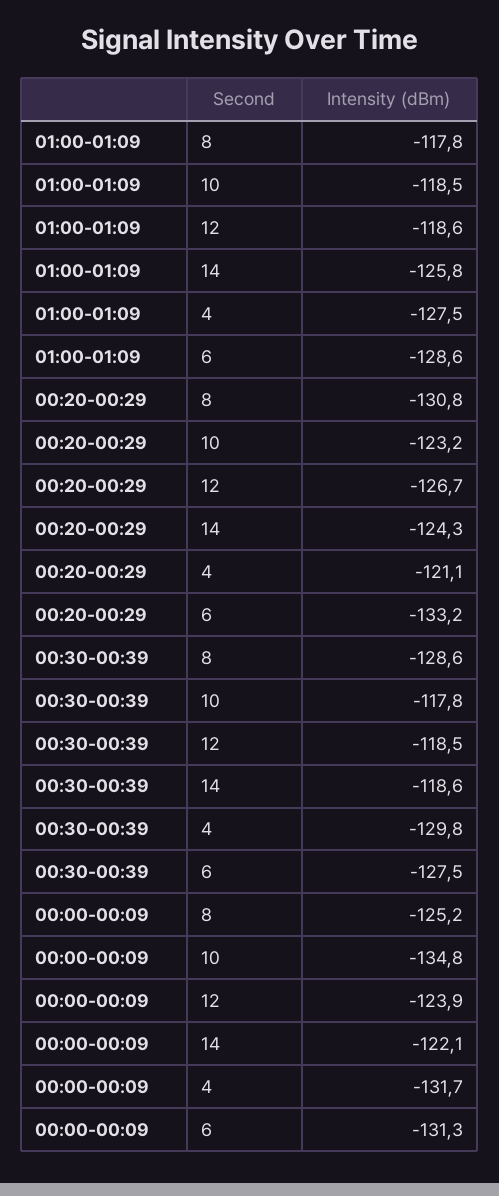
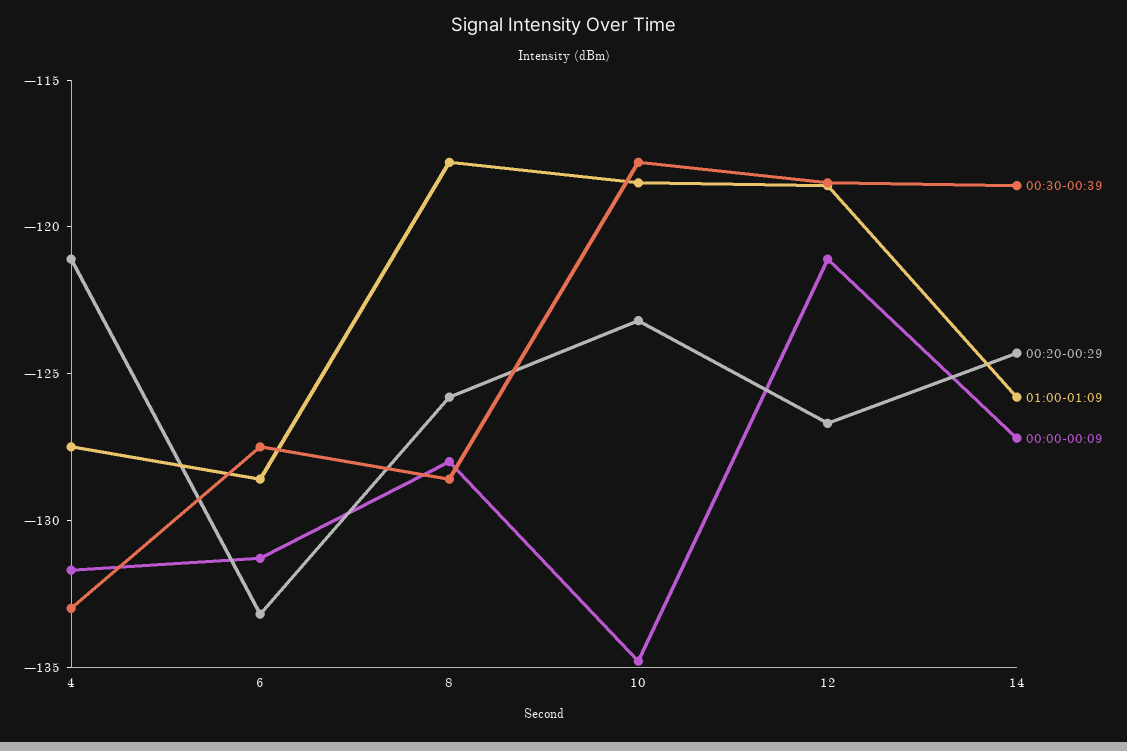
00:20-00:29, 8: -130.8 -> -126
00:30-00:39, 4: -129.8 -> -133
00:00-00:09, 8: -125.2 -> -128
00:00-00:09, 12: -123.9 -> -121
00:00-00:09, 14: -122.1 -> -127

